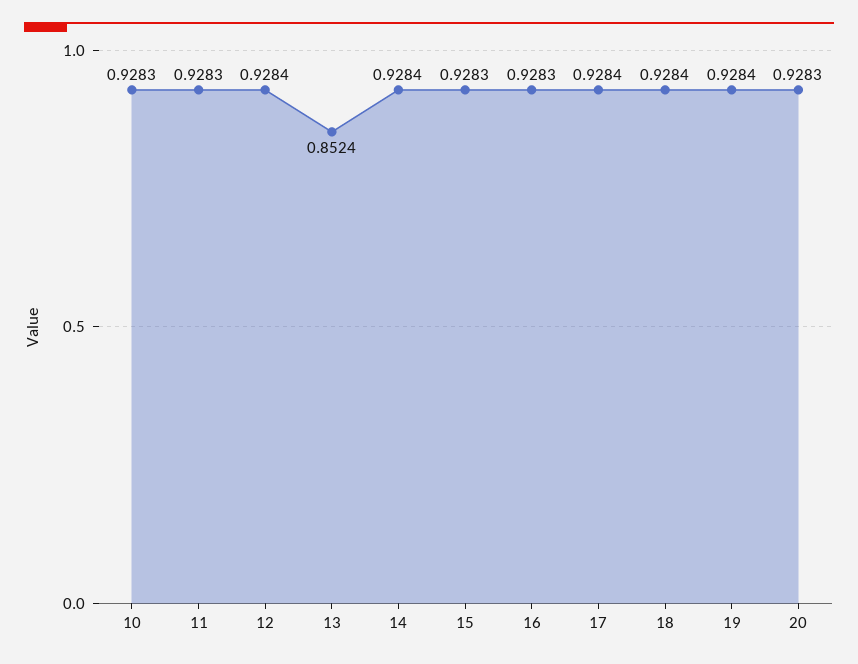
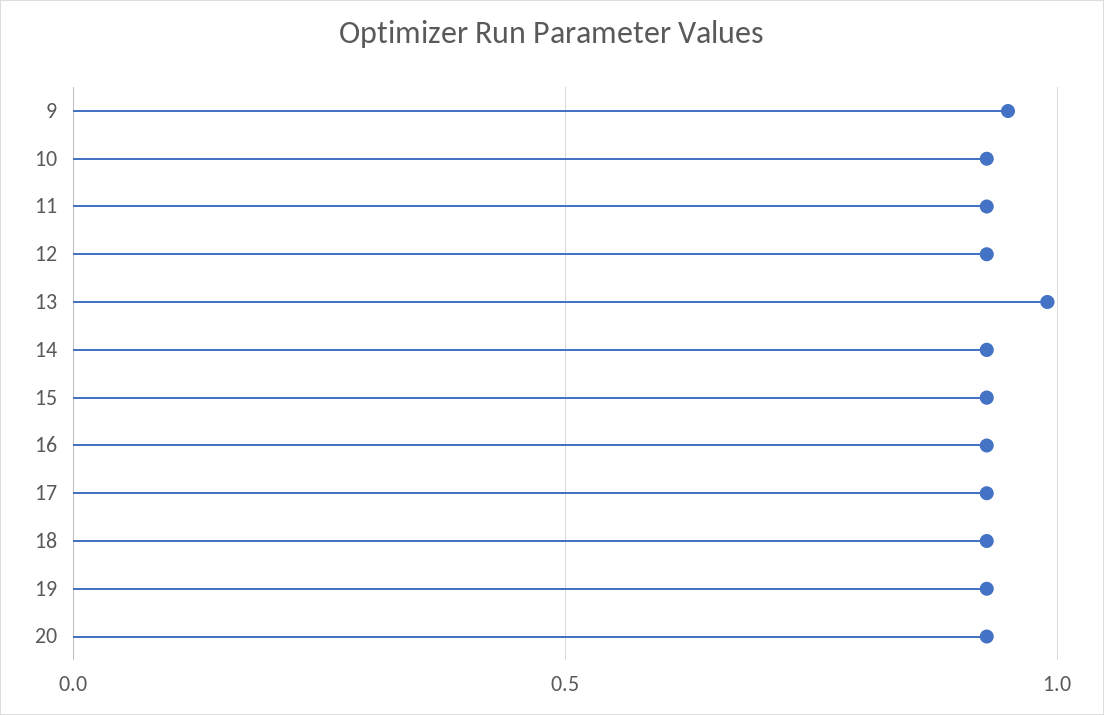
13: 0.8524 -> 1
9: none -> 0.95

